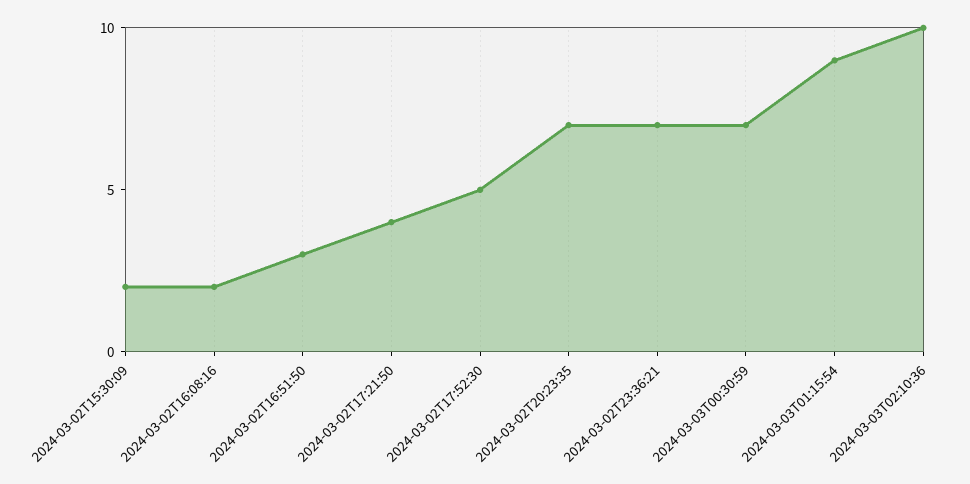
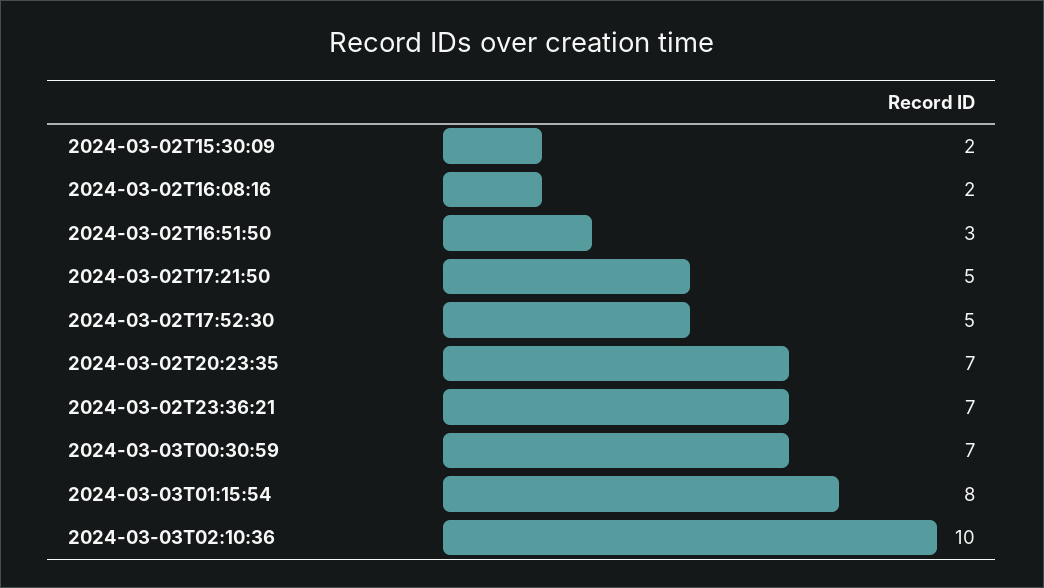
2024-03-02T17:21:50: 4 -> 5
2024-03-03T01:15:54: 9 -> 8

